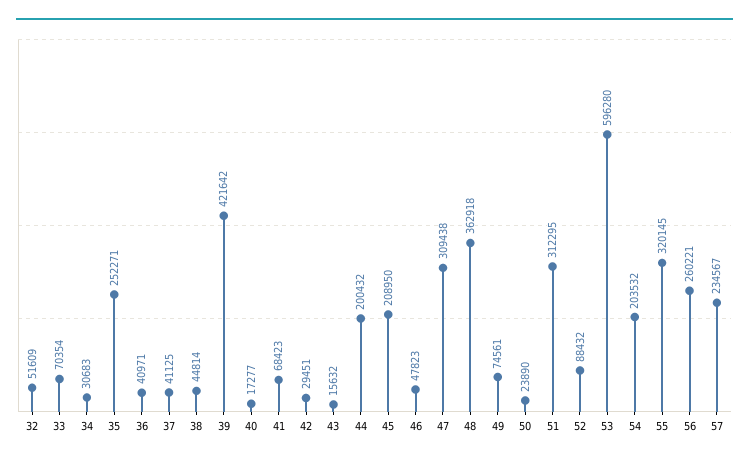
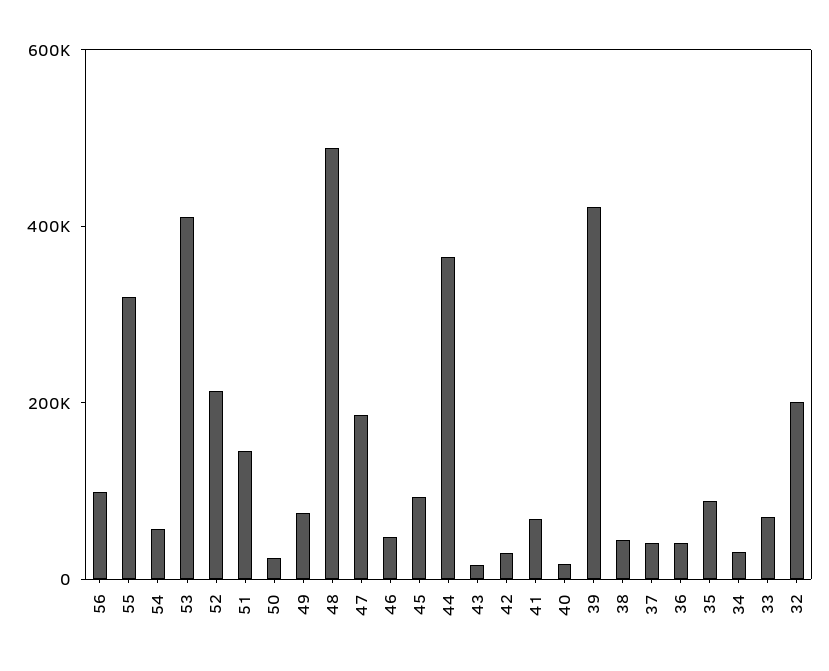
32: 51609 -> 200000
35: 252271 -> 100000
44: 200432 -> 350000
45: 208950 -> 100000
47: 309438 -> 200000
48: 362918 -> 500000
51: 312295 -> 150000
52: 88432 -> 200000
53: 596280 -> 400000
54: 203532 -> 50000
56: 260221 -> 100000
57: 234567 -> none

